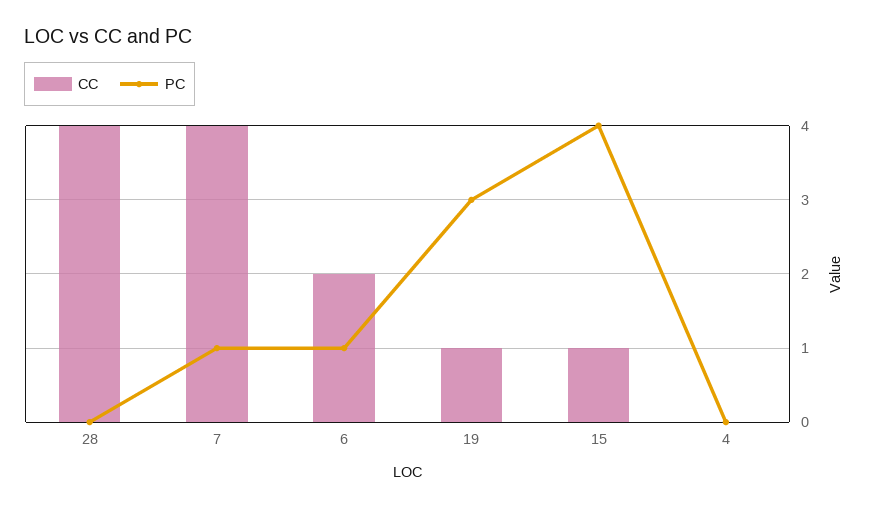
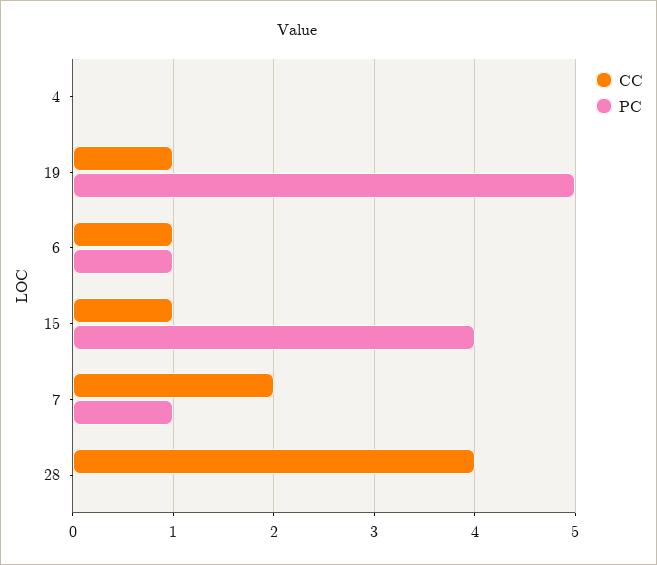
CC, 7: 4 -> 2
CC, 6: 2 -> 1
PC, 19: 3 -> 5

